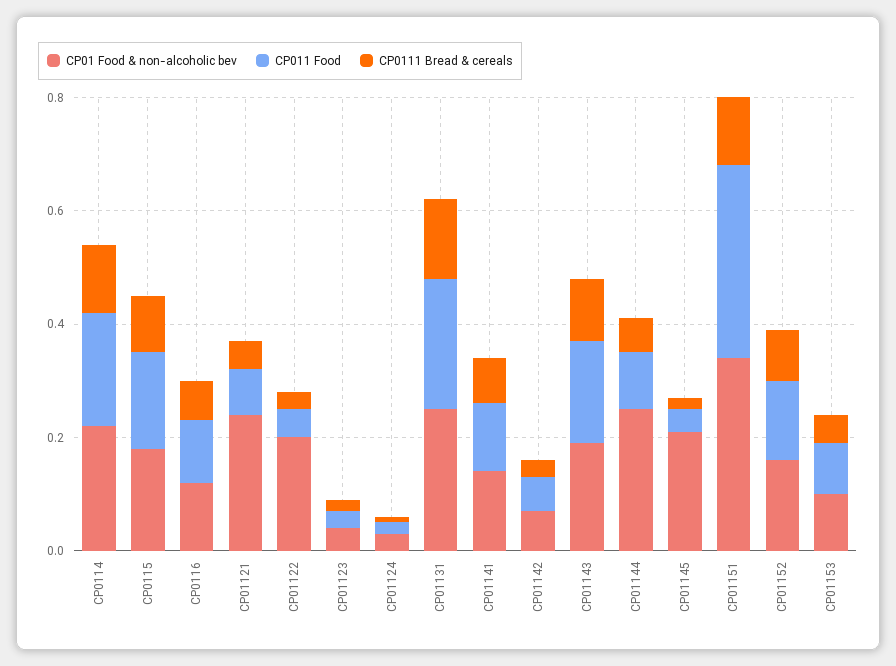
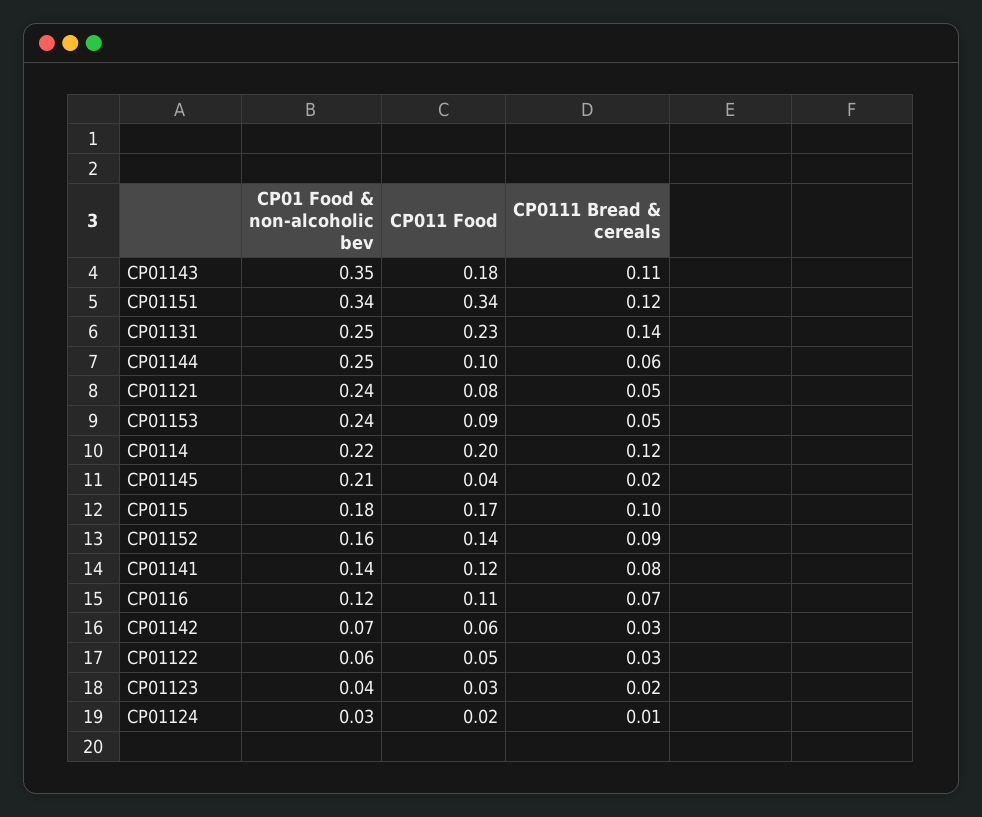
CP01 Food & non-alcoholic bev, CP01122: 0.2 -> 0.06
CP01 Food & non-alcoholic bev, CP01143: 0.2 -> 0.35
CP01 Food & non-alcoholic bev, CP01153: 0.1 -> 0.24

